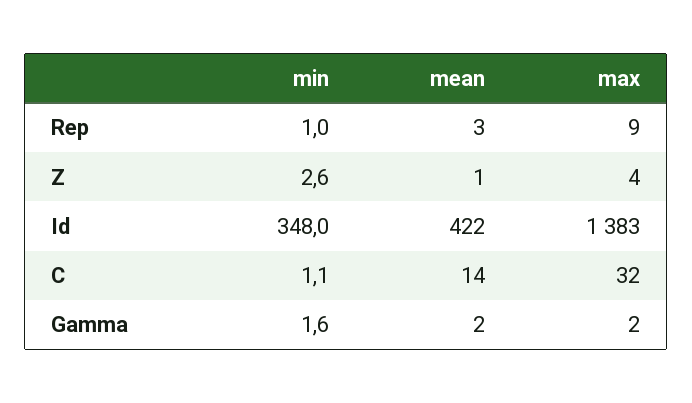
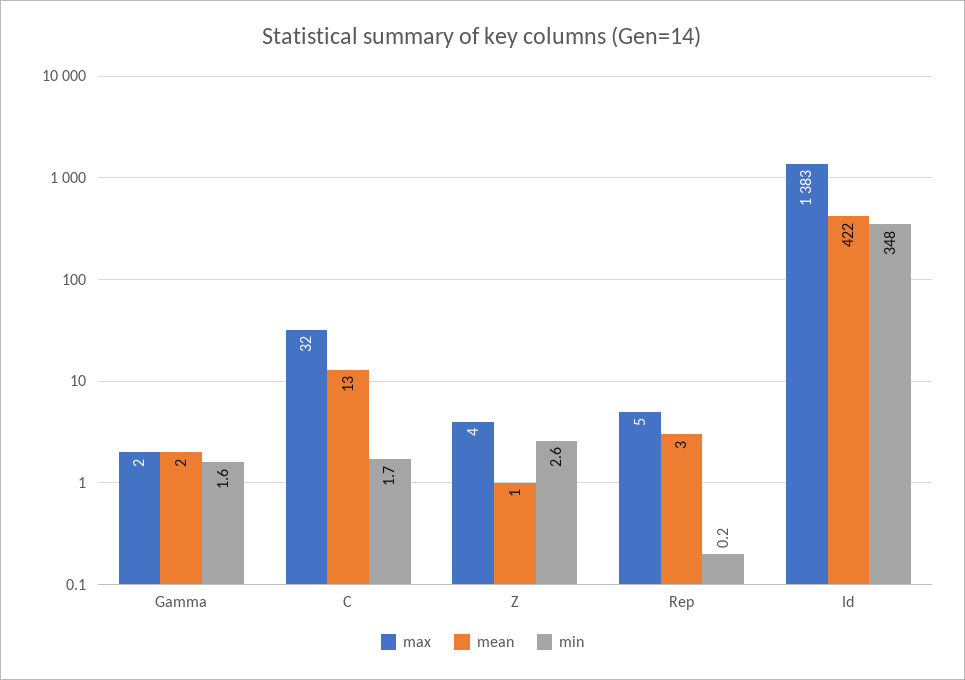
min, Rep: 1 -> 0.2
max, Rep: 9 -> 5
min, C: 1.1 -> 1.7
mean, C: 14 -> 13

